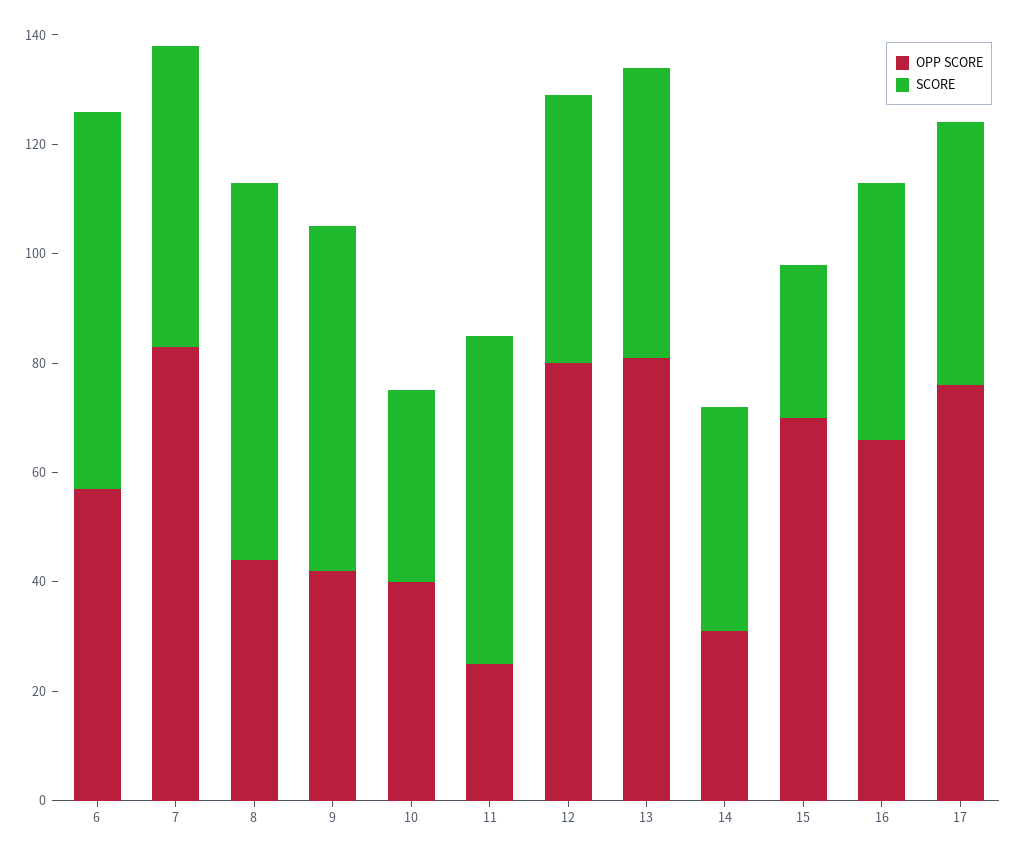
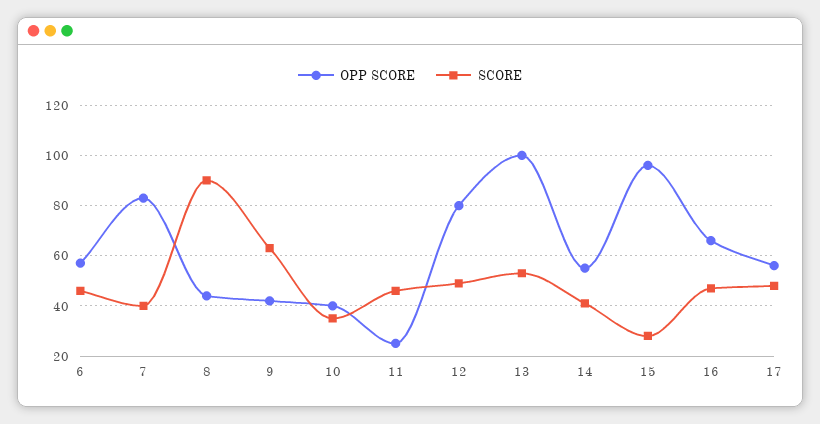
SCORE, 6: 70 -> 45
SCORE, 7: 55 -> 40
SCORE, 8: 70 -> 90
SCORE, 11: 60 -> 45
OPP SCORE, 13: 80 -> 100
OPP SCORE, 14: 30 -> 55
OPP SCORE, 15: 70 -> 95
OPP SCORE, 17: 75 -> 55

